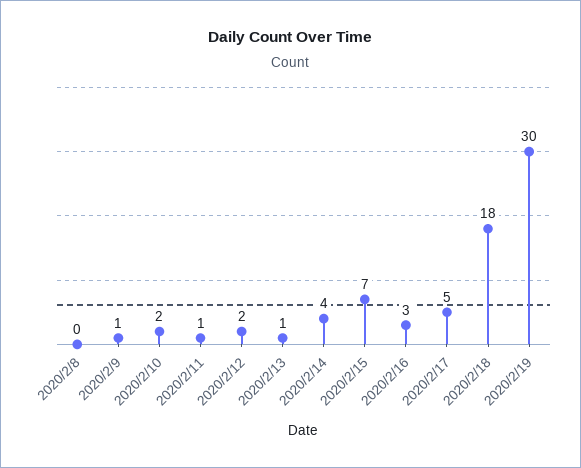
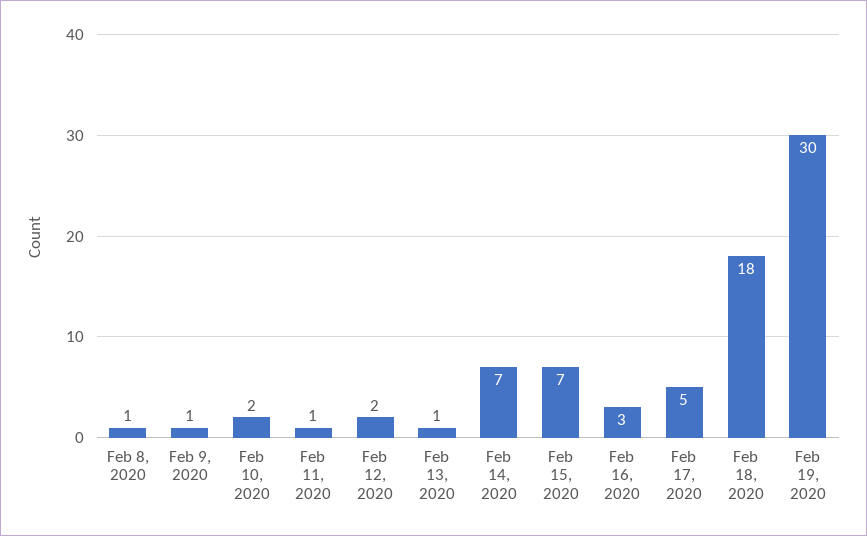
2020/2/8: 0 -> 1
2020/2/14: 4 -> 7

